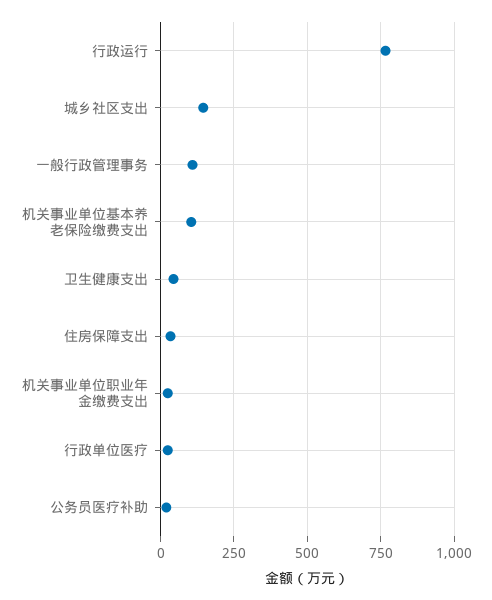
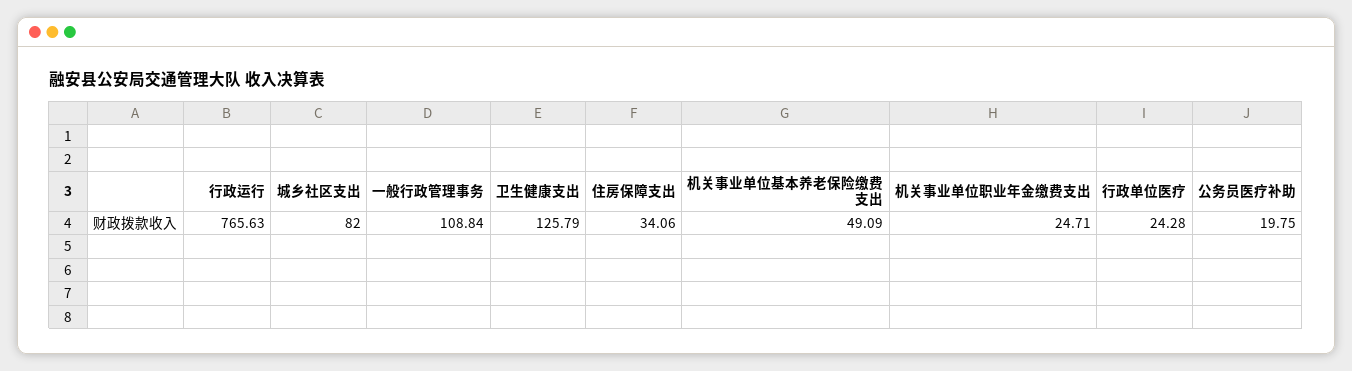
城乡社区支出: 150 -> 82
机关事业单位基本养老保险缴费支出: 100 -> 49.09
卫生健康支出: 50 -> 125.79

